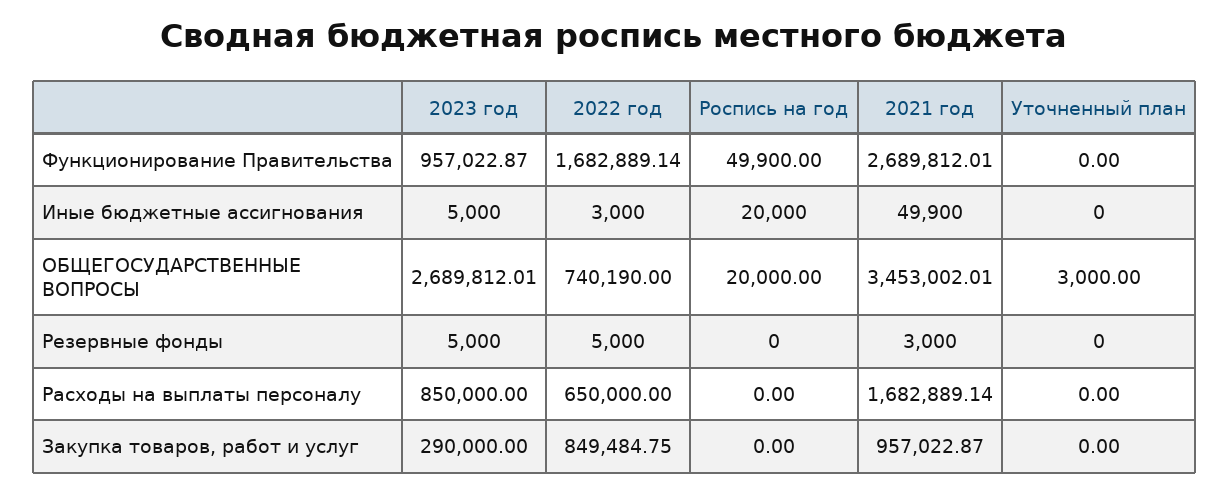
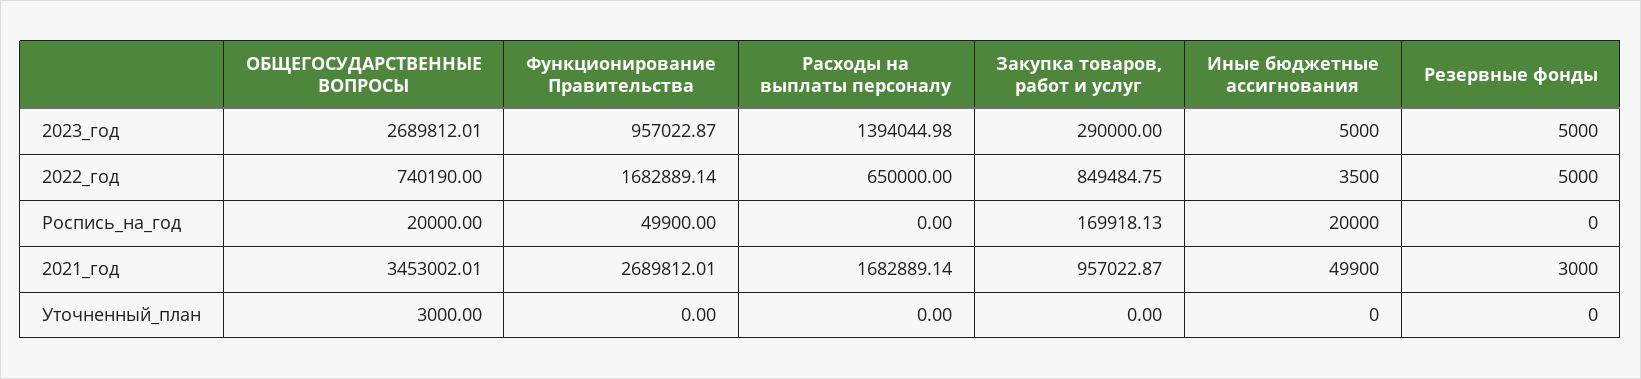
2022 год, Иные бюджетные ассигнования: 3000 -> 3500
2023 год, Расходы на выплаты персоналу: 850000 -> 1394044.98
Роспись на год, Закупка товаров, работ и услуг: 0 -> 169918.13

